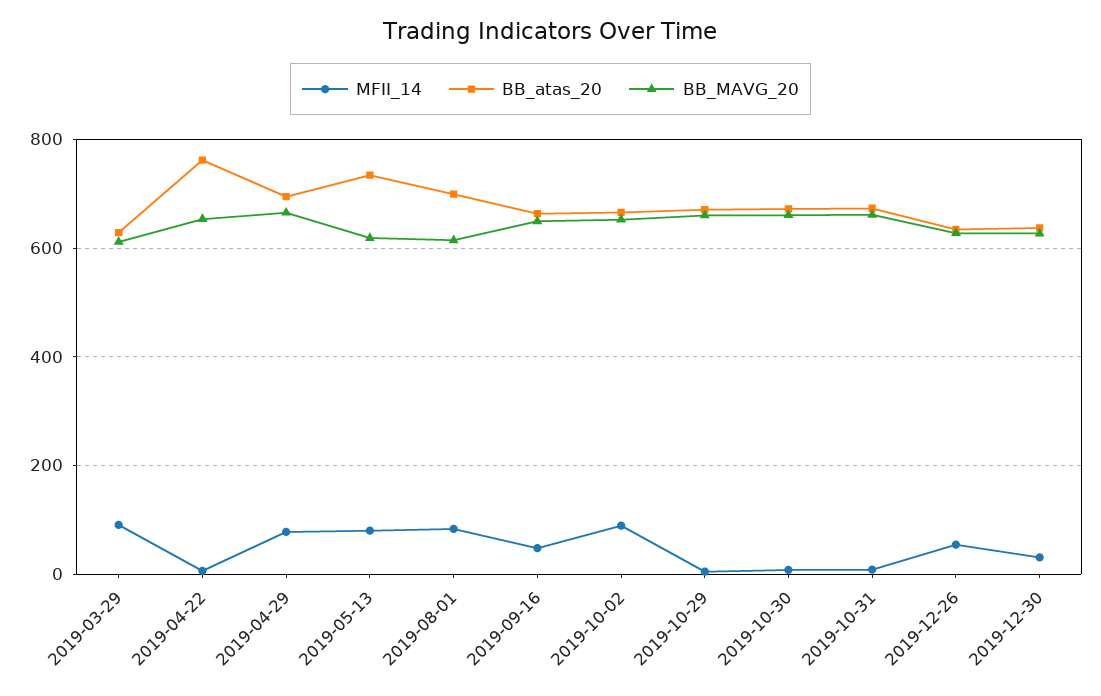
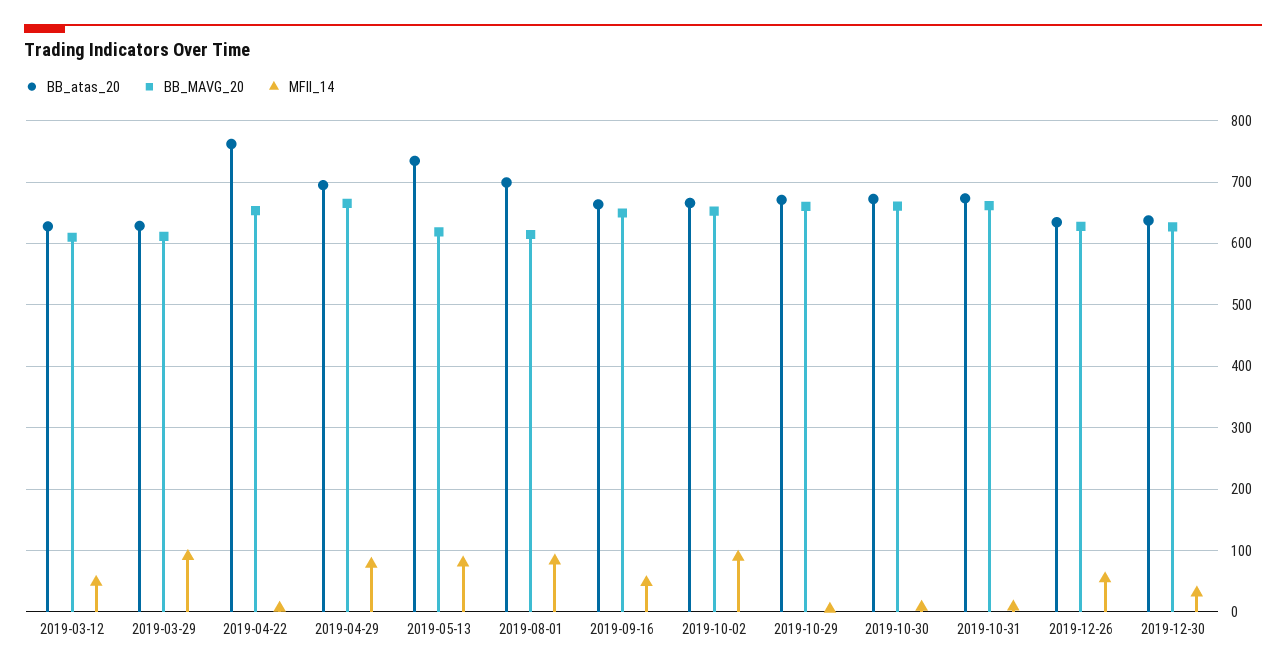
BB_atas_20, 2019-03-12: none -> 630
BB_MAVG_20, 2019-03-12: none -> 610
MFII_14, 2019-03-12: none -> 50

